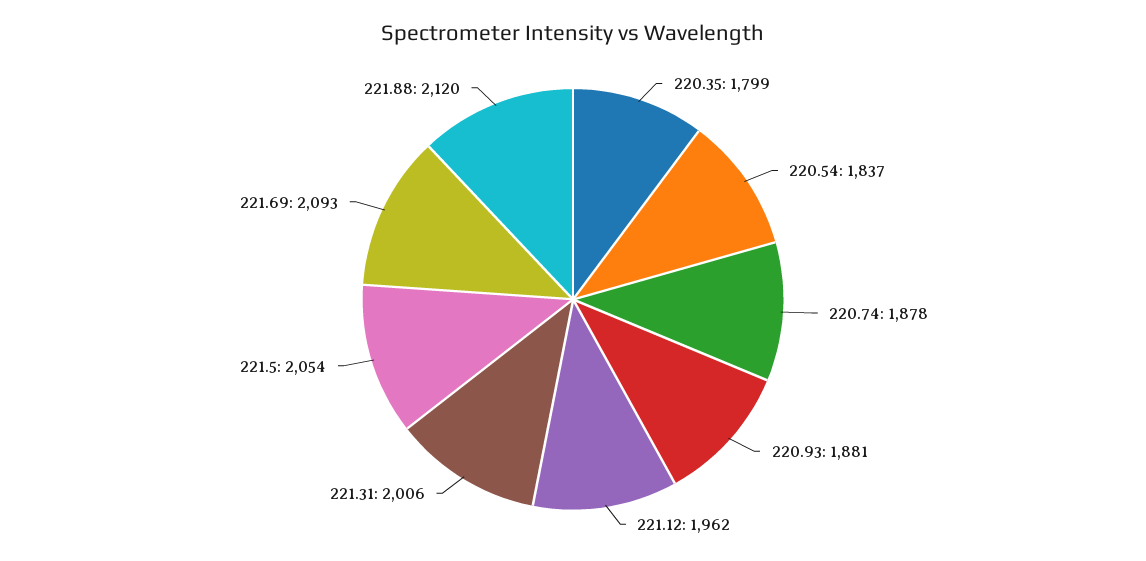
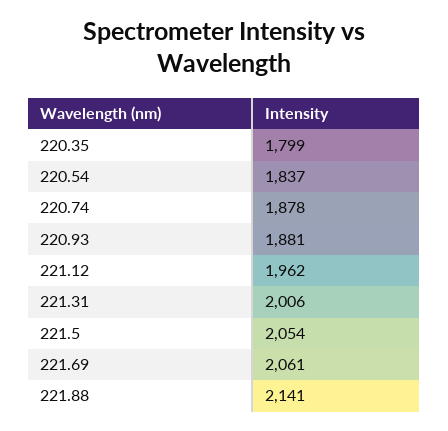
221.69: 2093 -> 2061
221.88: 2120 -> 2141

